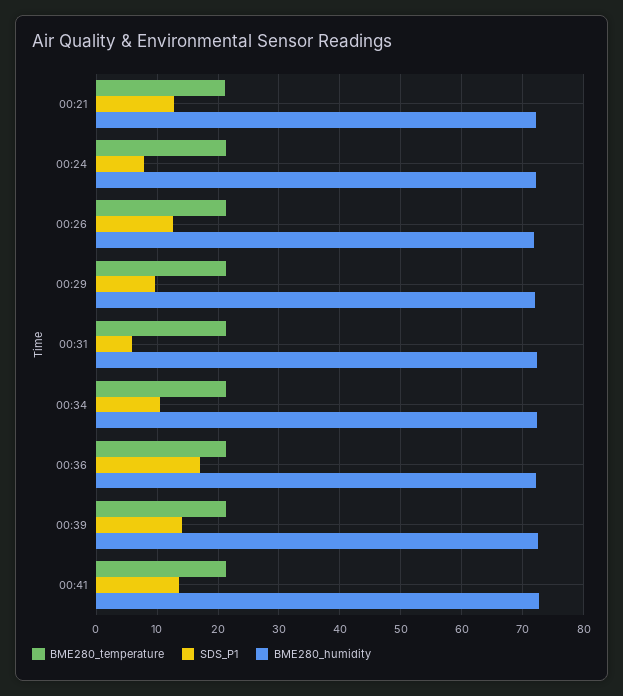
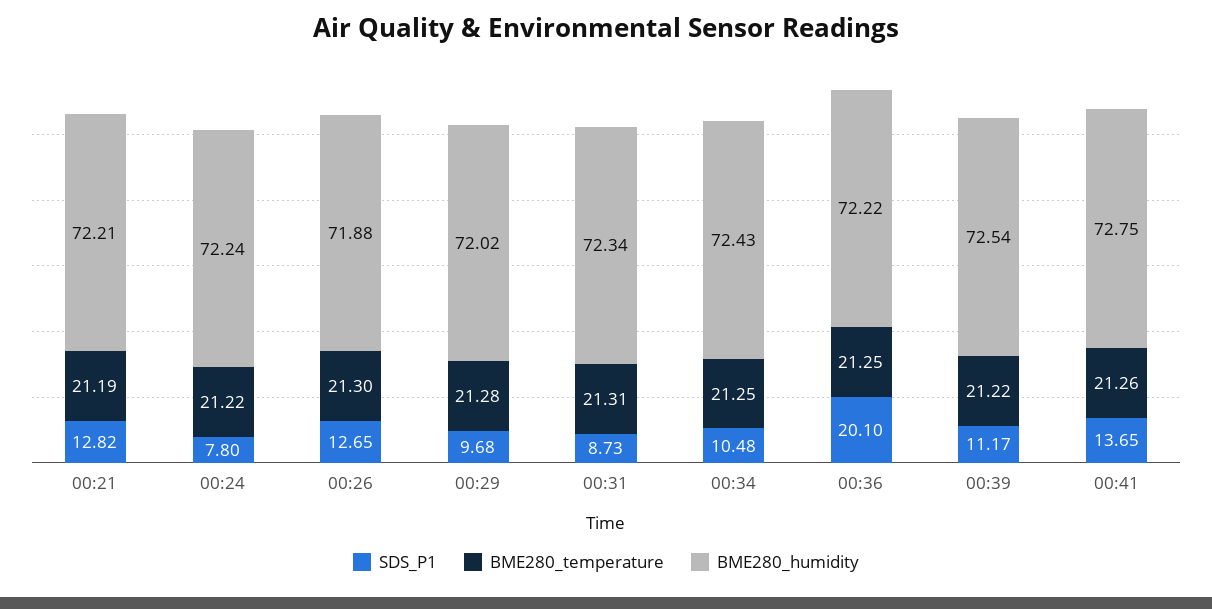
SDS_P1, 00:31: 6 -> 8.73
SDS_P1, 00:36: 17 -> 20.1
SDS_P1, 00:39: 14 -> 11.17

